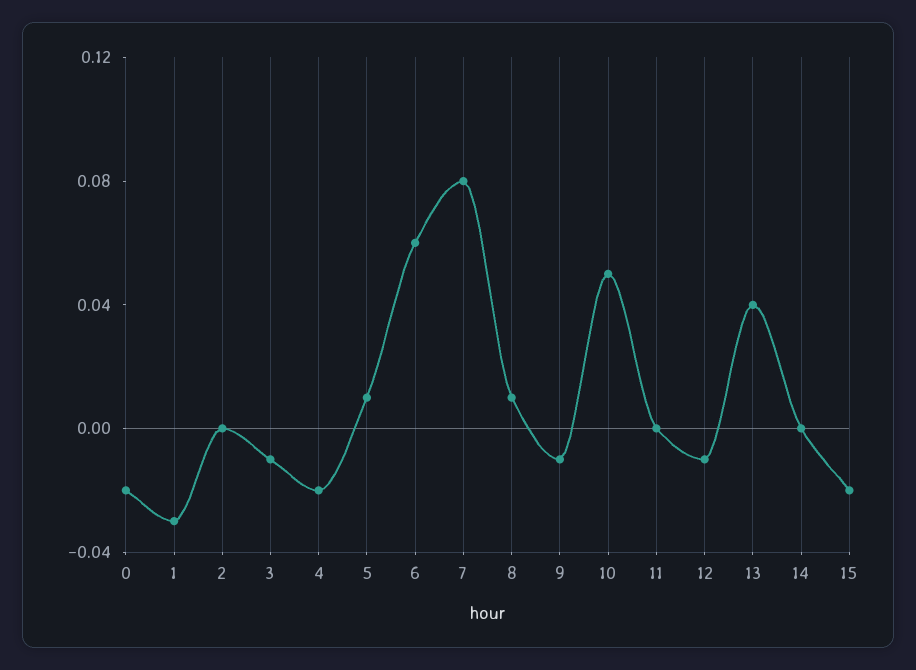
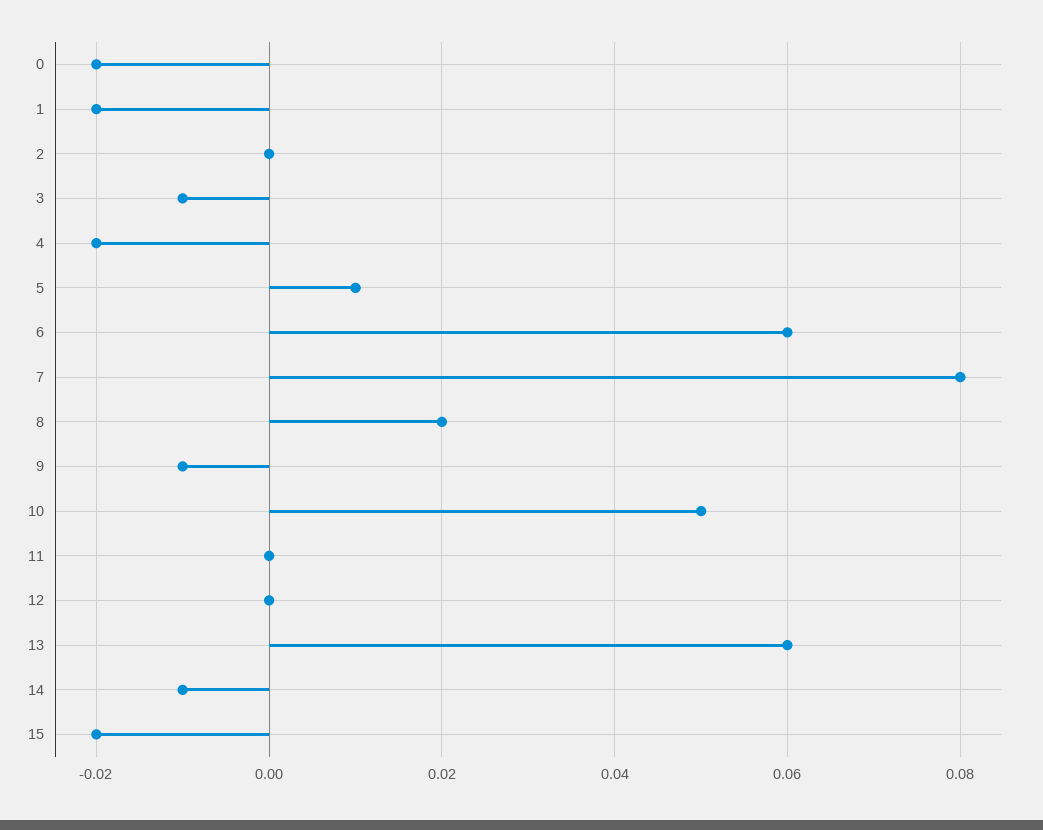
1: -0.03 -> -0.02
8: 0.01 -> 0.02
12: -0.01 -> 0
13: 0.04 -> 0.06
14: 0 -> -0.01

